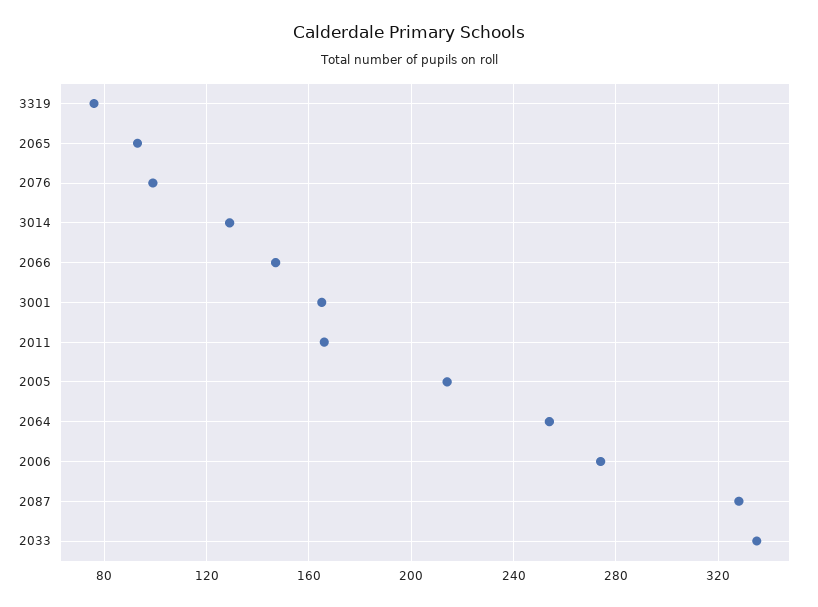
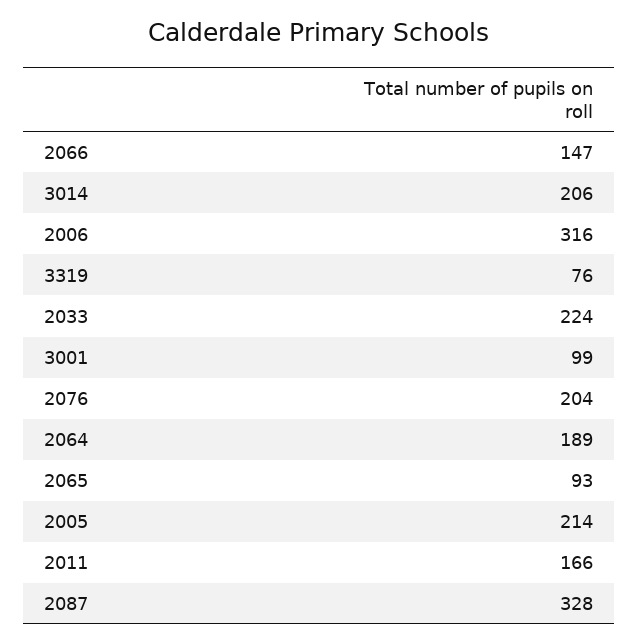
2076: 100 -> 204
3014: 130 -> 206
3001: 165 -> 99
2064: 255 -> 189
2006: 275 -> 316
2033: 335 -> 224

